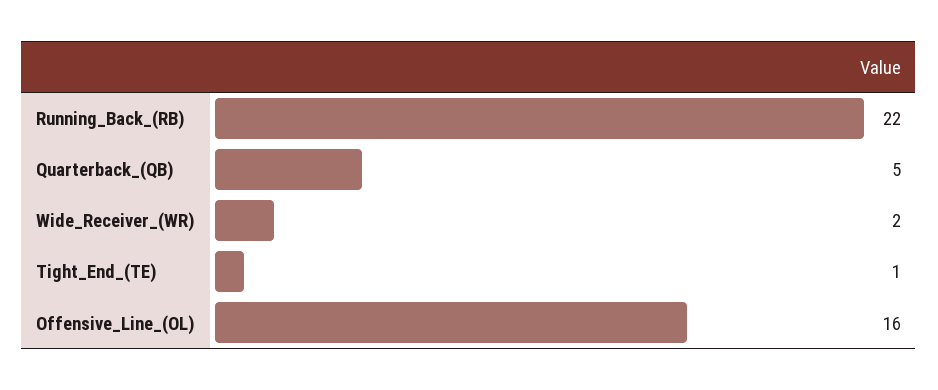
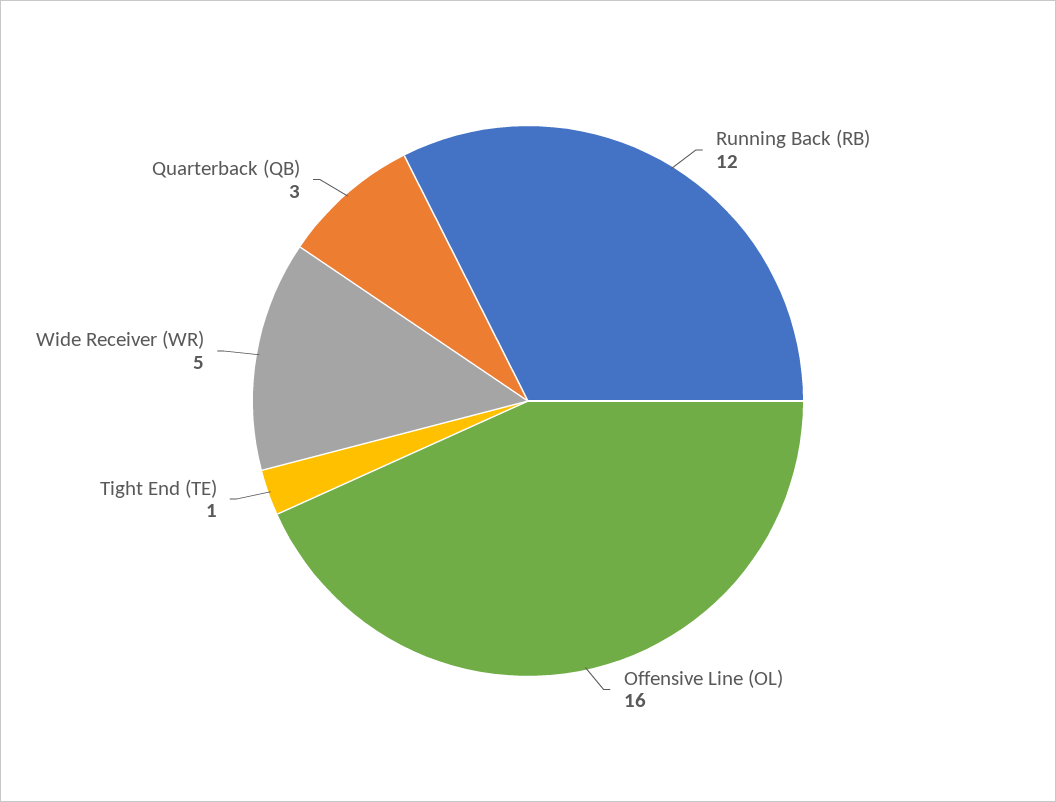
Running_Back_(RB): 22 -> 12
Quarterback_(QB): 5 -> 3
Wide_Receiver_(WR): 2 -> 5

